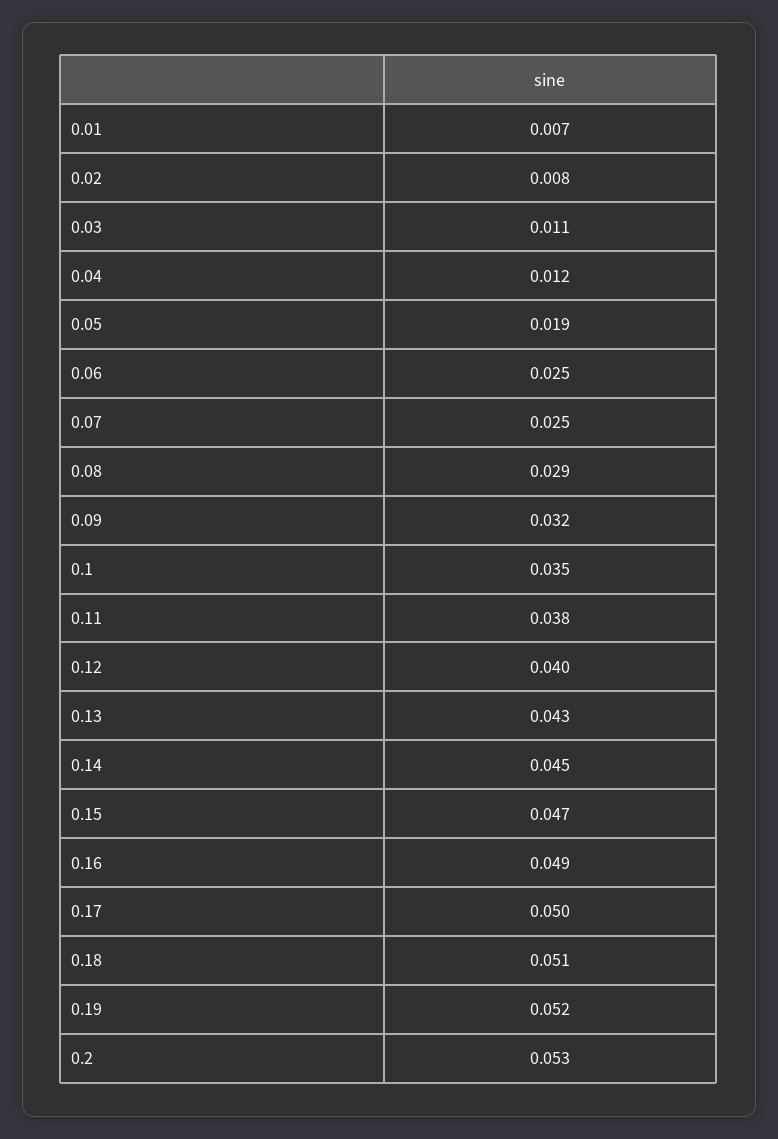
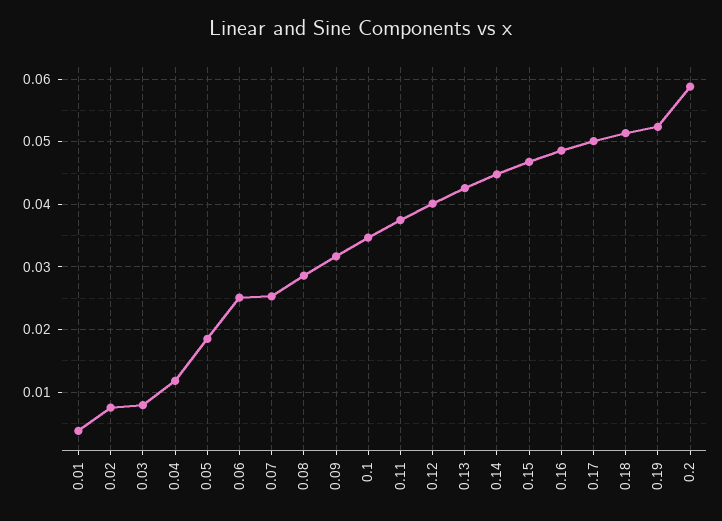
0.01: 0.007 -> 0.004
0.03: 0.011 -> 0.008
0.2: 0.053 -> 0.059

